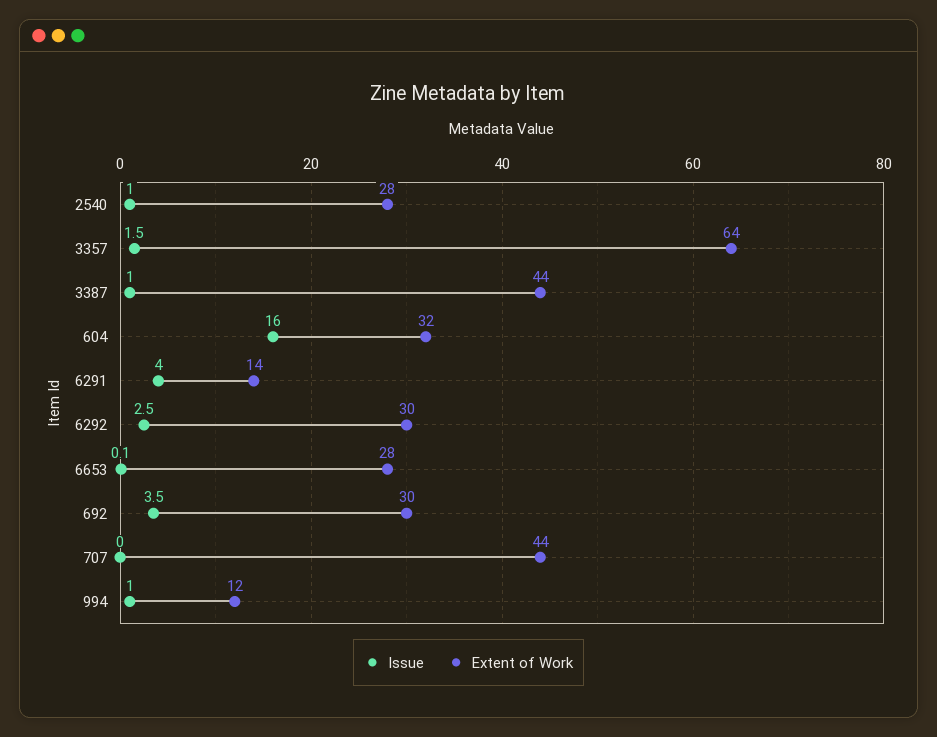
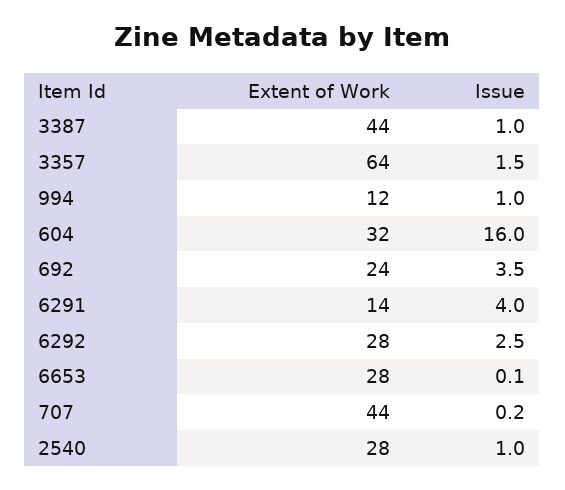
Extent of Work, 6292: 30 -> 28
Extent of Work, 692: 30 -> 24
Issue, 707: 0 -> 0.2

